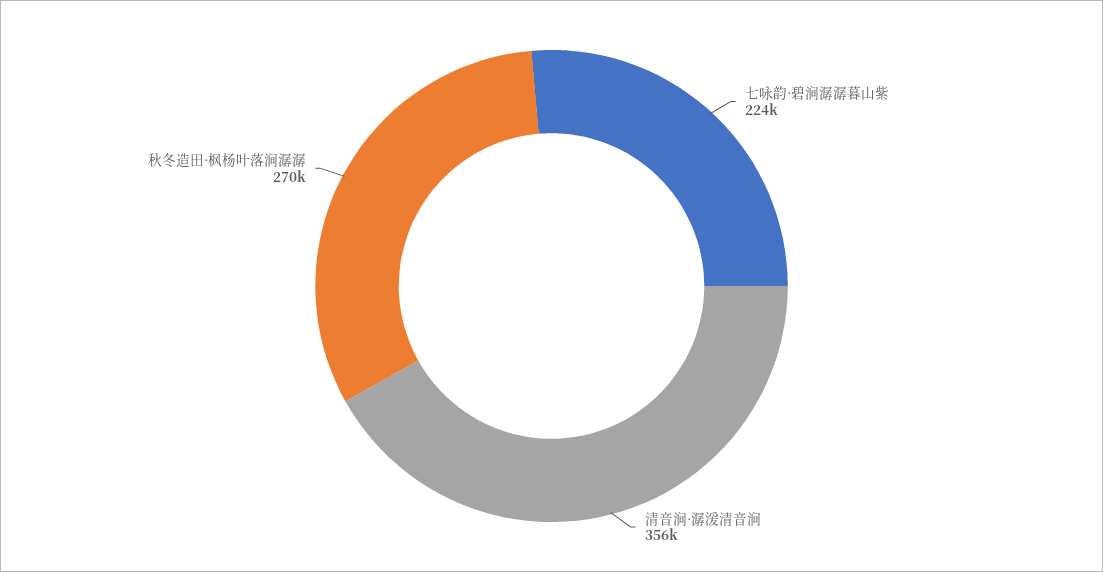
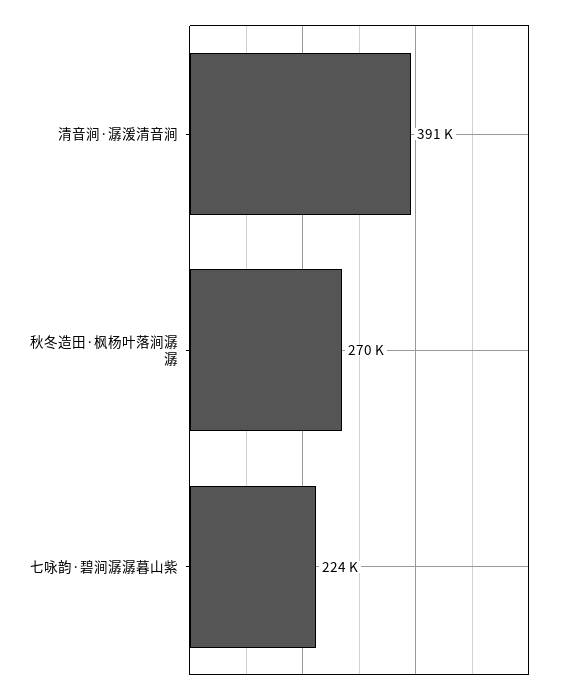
清音涧·潺湲清音涧: 356000 -> 391000

